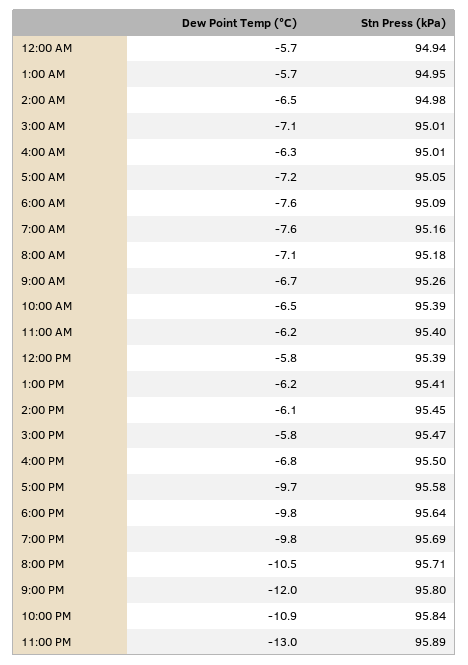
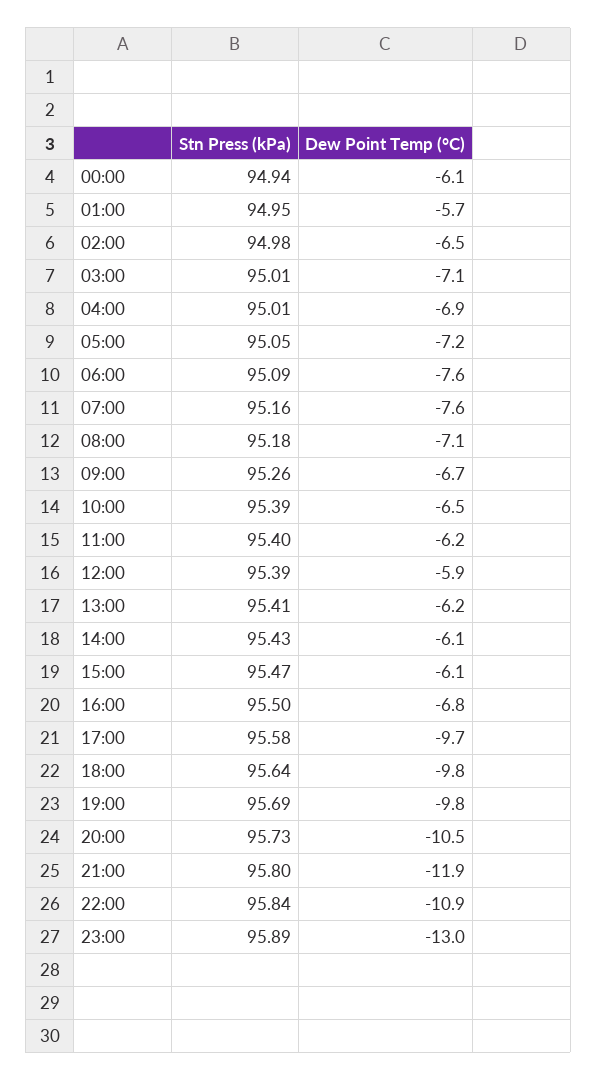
Dew Point Temp (°C), 12:00 AM: -5.7 -> -6.1
Dew Point Temp (°C), 4:00 AM: -6.3 -> -6.9
Dew Point Temp (°C), 12:00 PM: -5.8 -> -5.9
Stn Press (kPa), 2:00 PM: 95.45 -> 95.43
Dew Point Temp (°C), 3:00 PM: -5.8 -> -6.1
Stn Press (kPa), 8:00 PM: 95.71 -> 95.73
Dew Point Temp (°C), 9:00 PM: -12 -> -11.9

